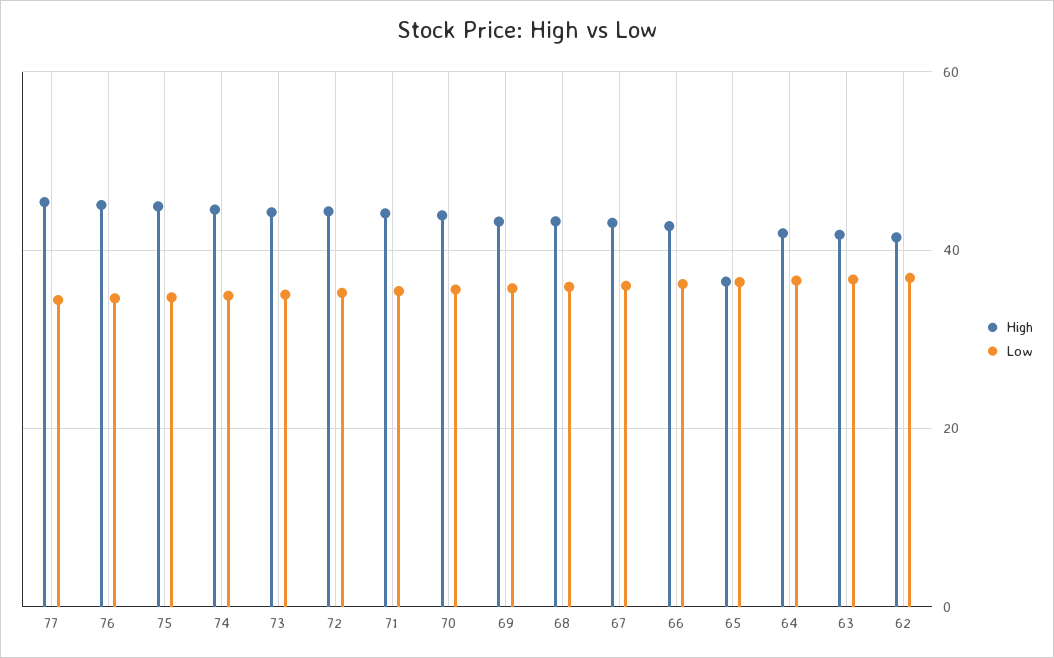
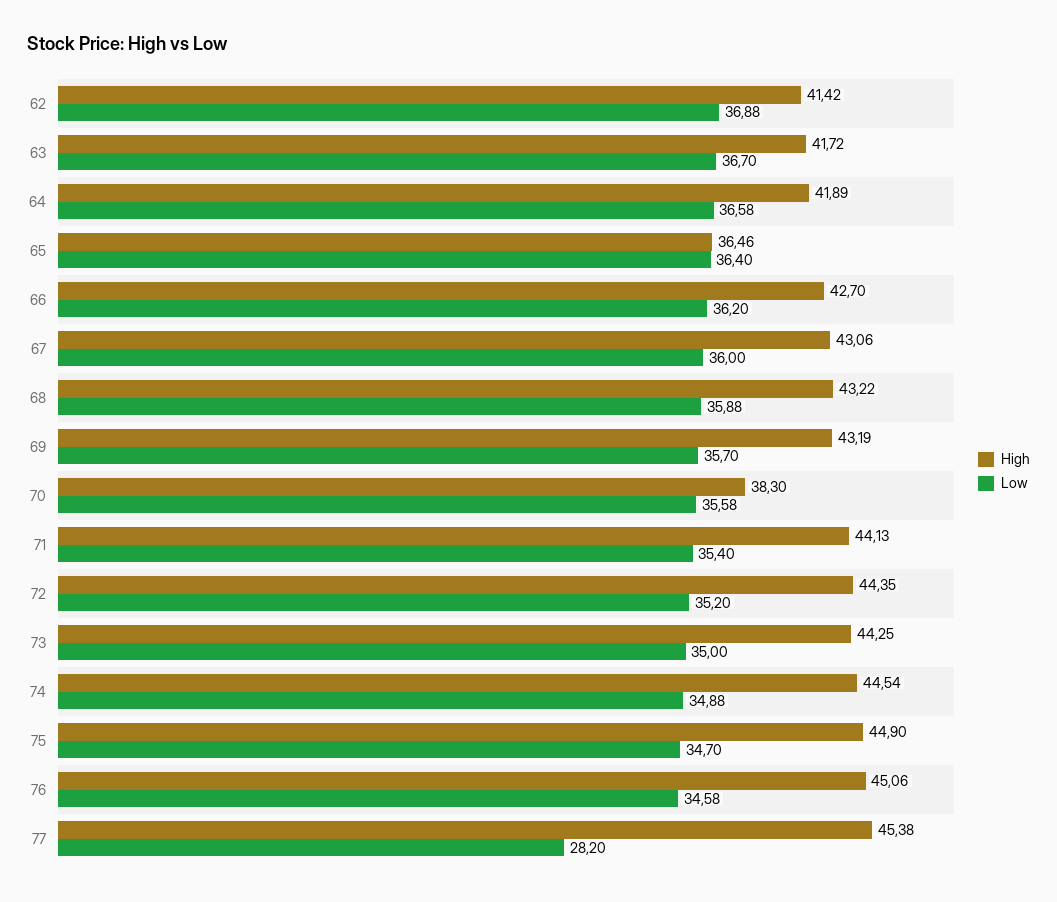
Low, 77: 34 -> 28.2
High, 70: 44 -> 38.3

